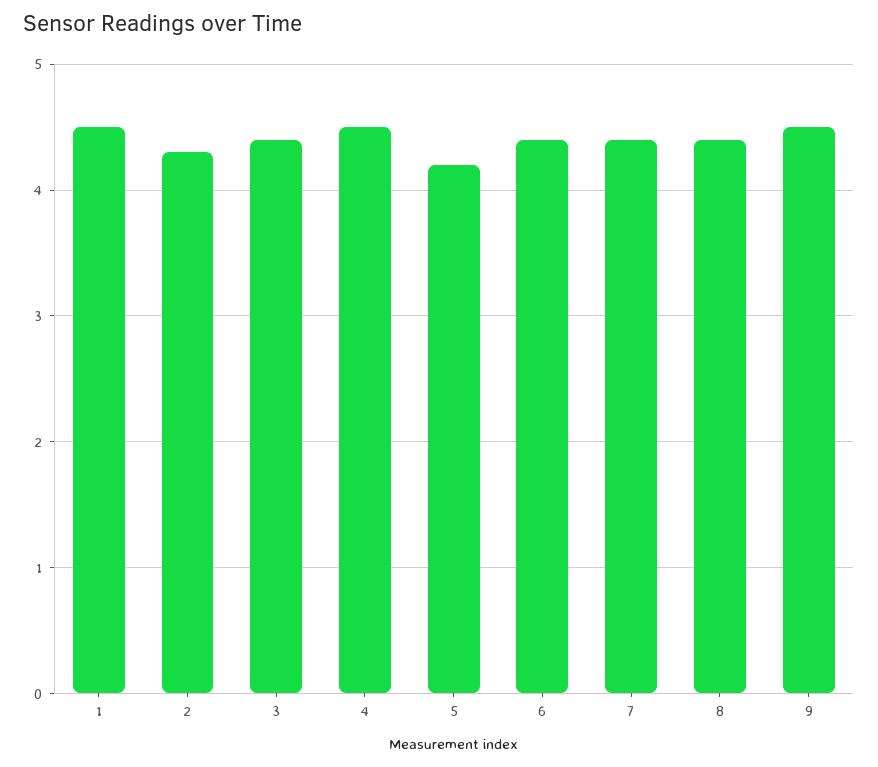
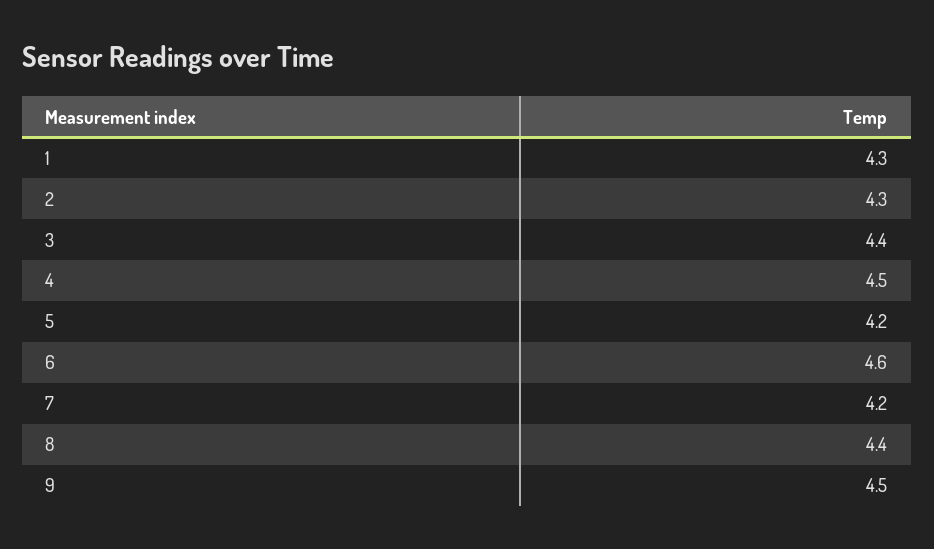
1: 4.5 -> 4.3
6: 4.4 -> 4.6
7: 4.4 -> 4.2

